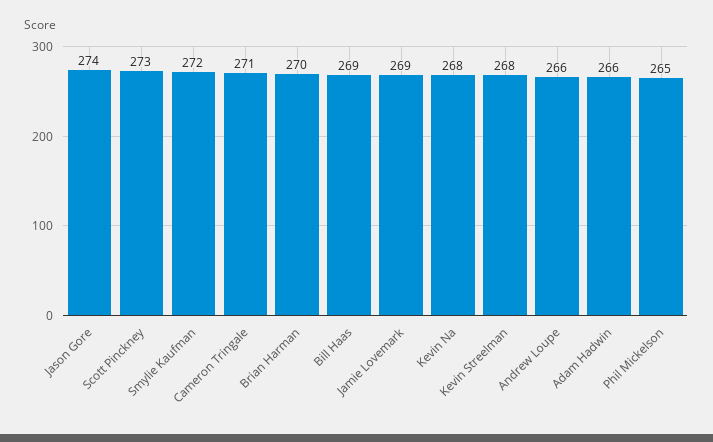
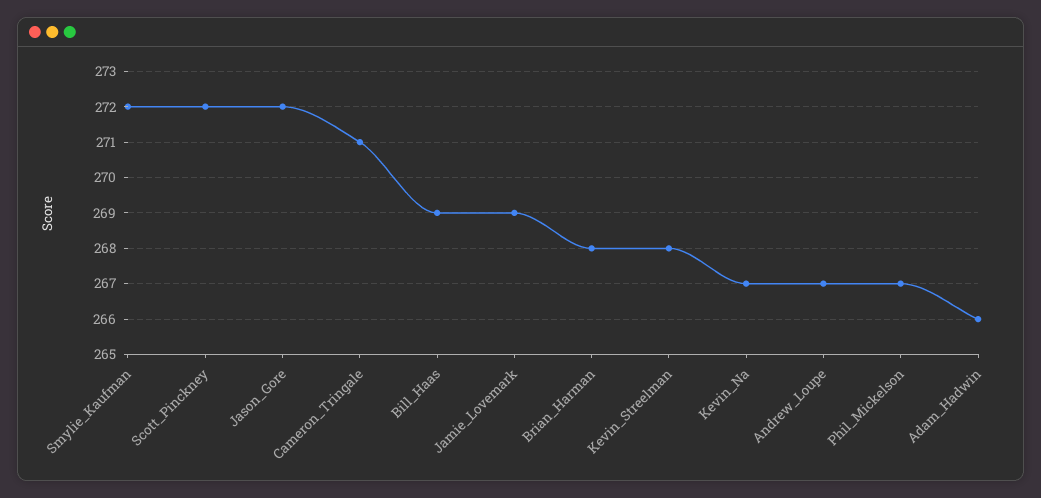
Jason Gore: 274 -> 272
Scott Pinckney: 273 -> 272
Brian Harman: 270 -> 268
Kevin Na: 268 -> 267
Andrew Loupe: 266 -> 267
Phil Mickelson: 265 -> 267

